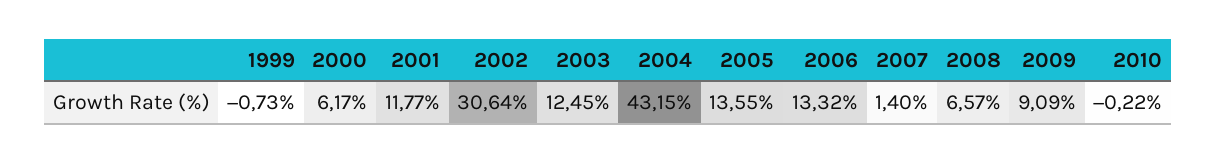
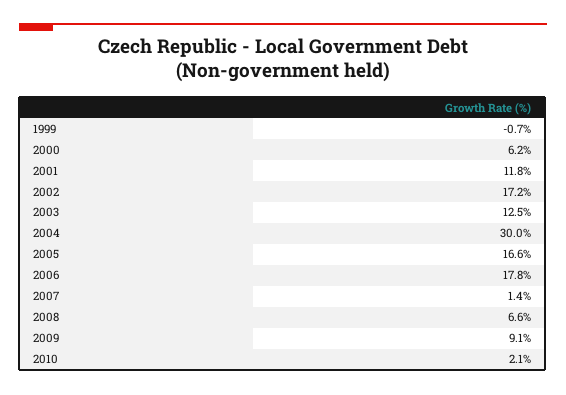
2002: 30.64 -> 17.2
2004: 43.15 -> 30
2005: 13.55 -> 16.6
2006: 13.32 -> 17.8
2010: -0.22 -> 2.1

